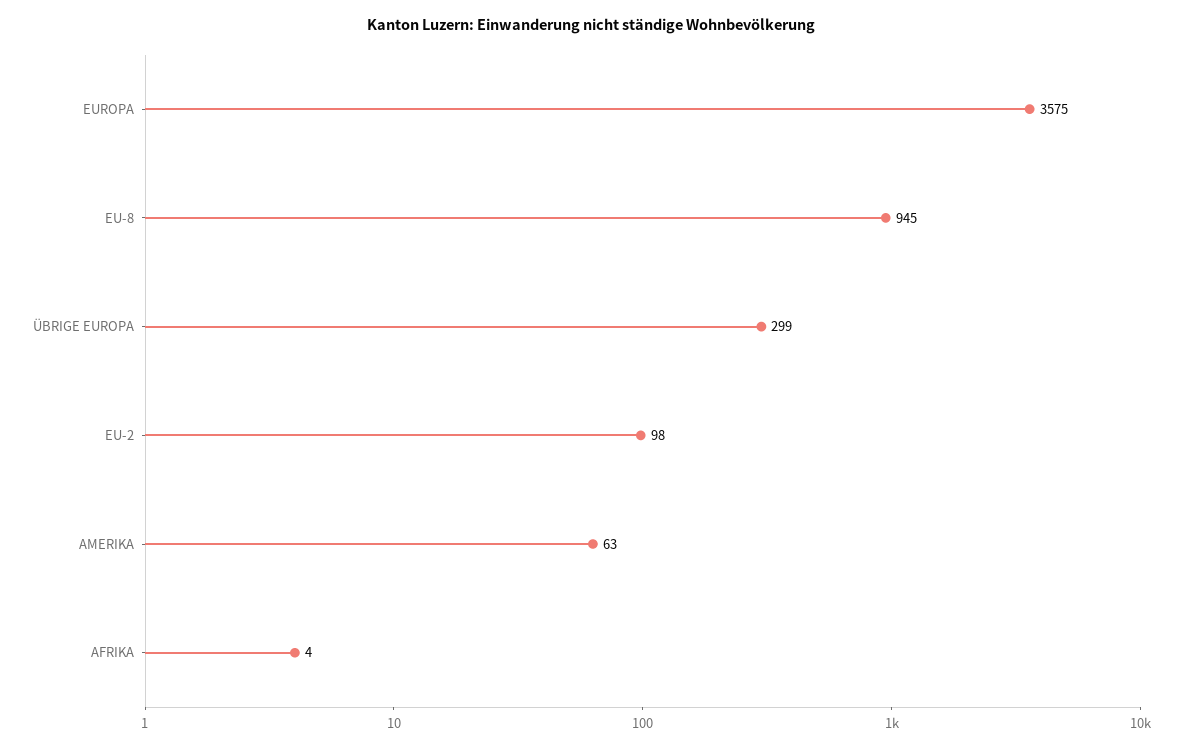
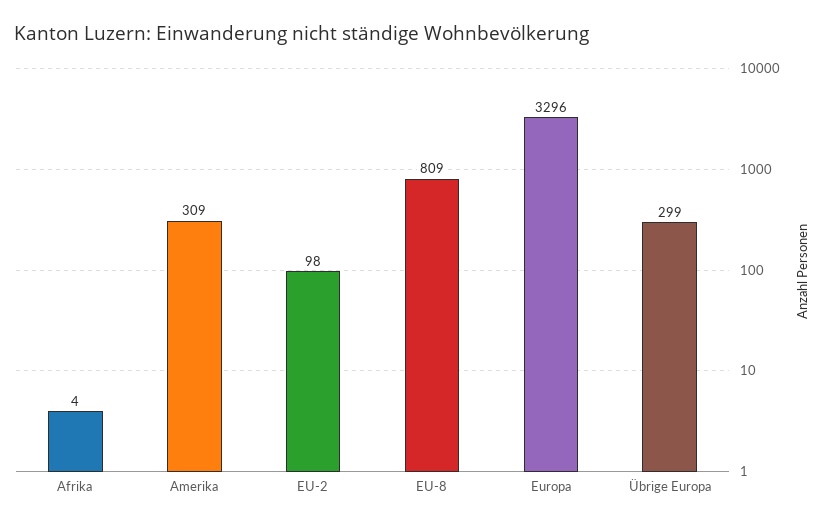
EUROPA: 3575 -> 3296
EU-8: 945 -> 809
AMERIKA: 63 -> 309

